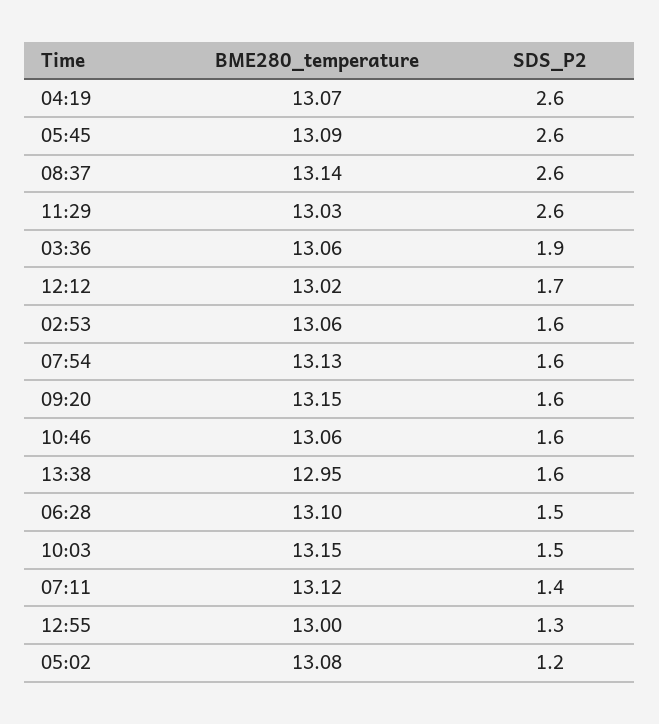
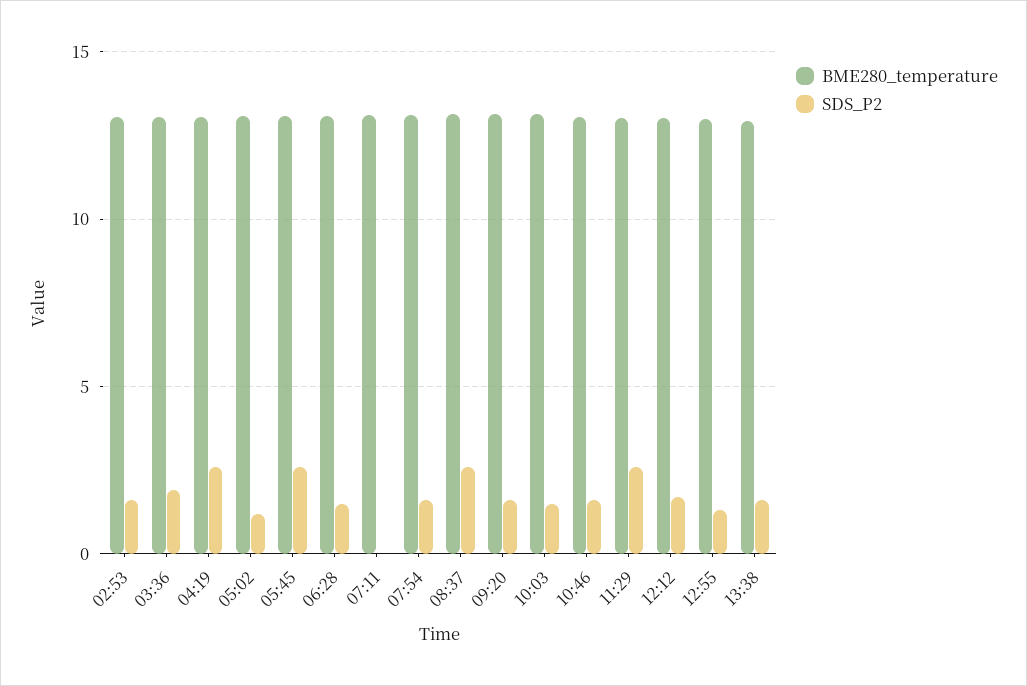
SDS_P2, 07:11: 1.4 -> 0

